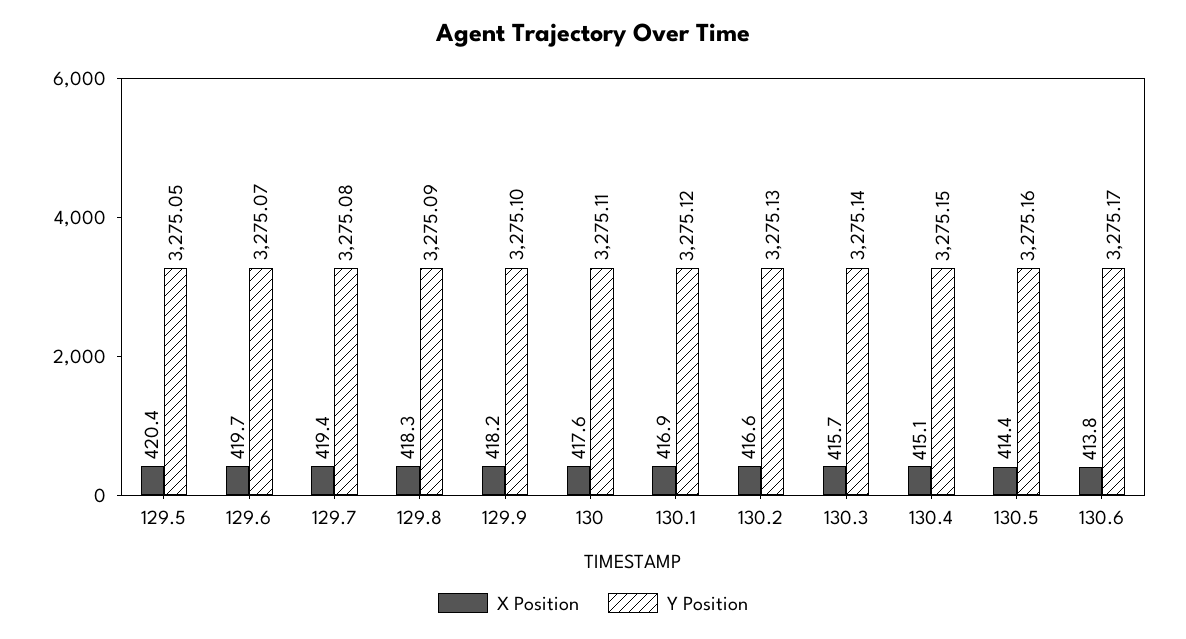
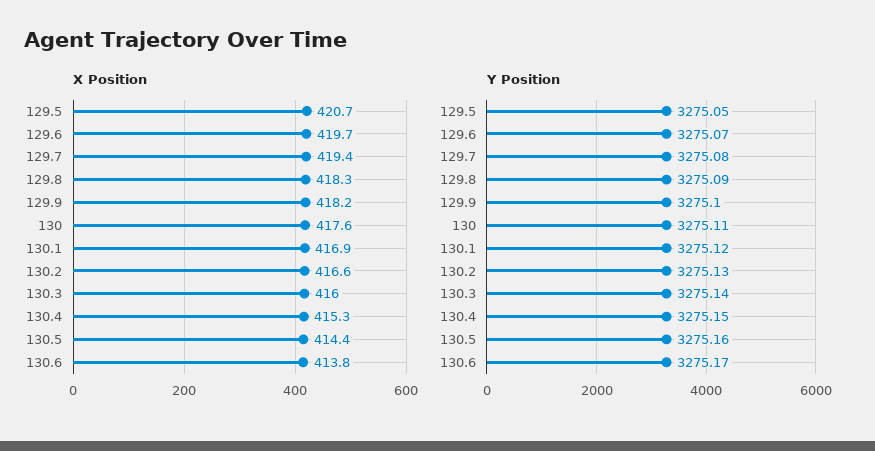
X Position, 129.5: 420.4 -> 420.7
X Position, 130.3: 415.7 -> 416
X Position, 130.4: 415.1 -> 415.3

